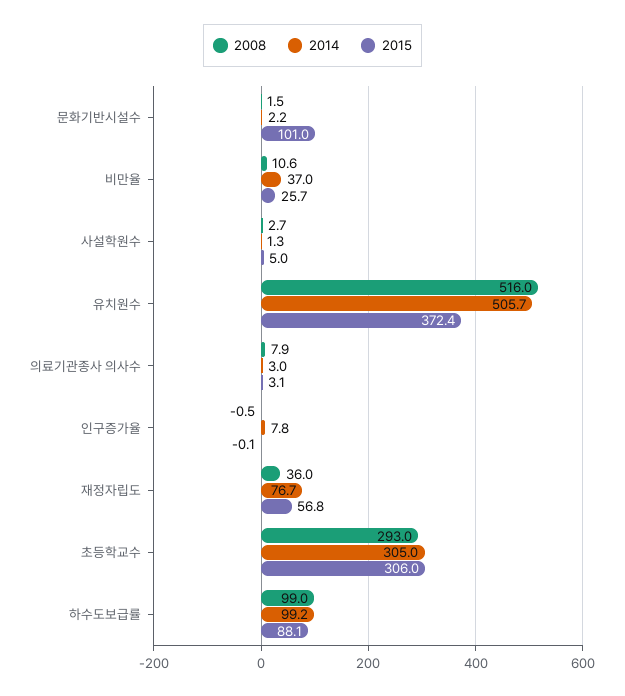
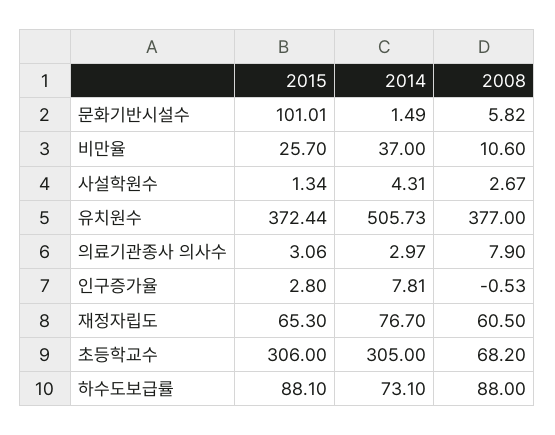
2008, 문화기반시설수: 1.5 -> 5.82
2014, 문화기반시설수: 2.2 -> 1.49
2014, 사설학원수: 1.3 -> 4.31
2015, 사설학원수: 5 -> 1.34
2008, 유치원수: 516 -> 377
2015, 인구증가율: -0.1 -> 2.8
2008, 재정자립도: 36 -> 60.5
2015, 재정자립도: 56.8 -> 65.3
2008, 초등학교수: 293 -> 68.2
2008, 하수도보급률: 99 -> 88
2014, 하수도보급률: 99.2 -> 73.1

